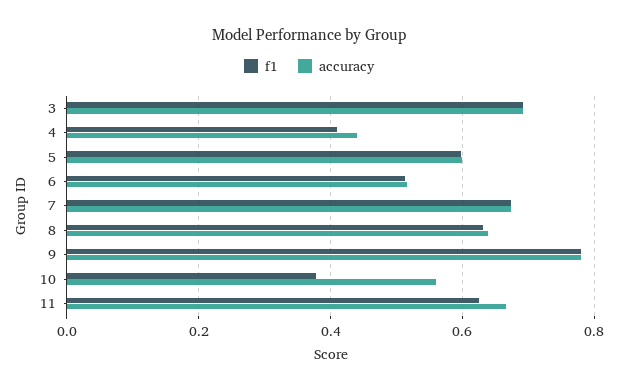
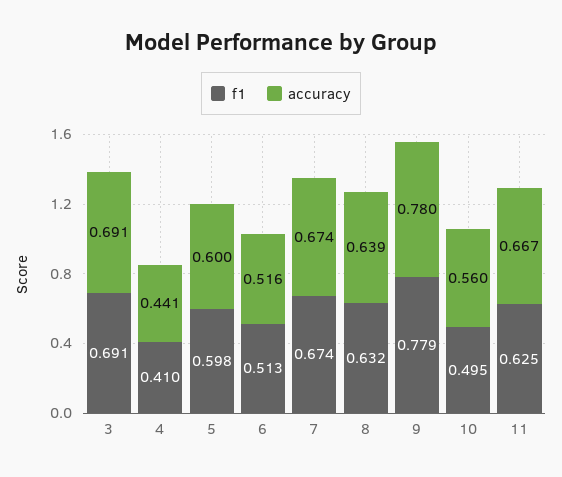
f1, 10: 0.38 -> 0.495

